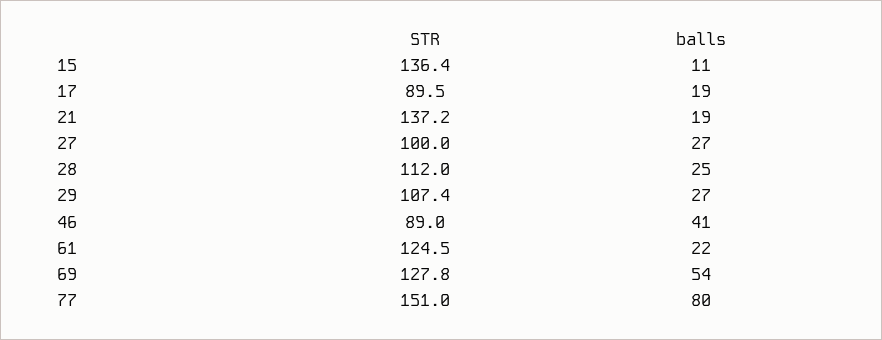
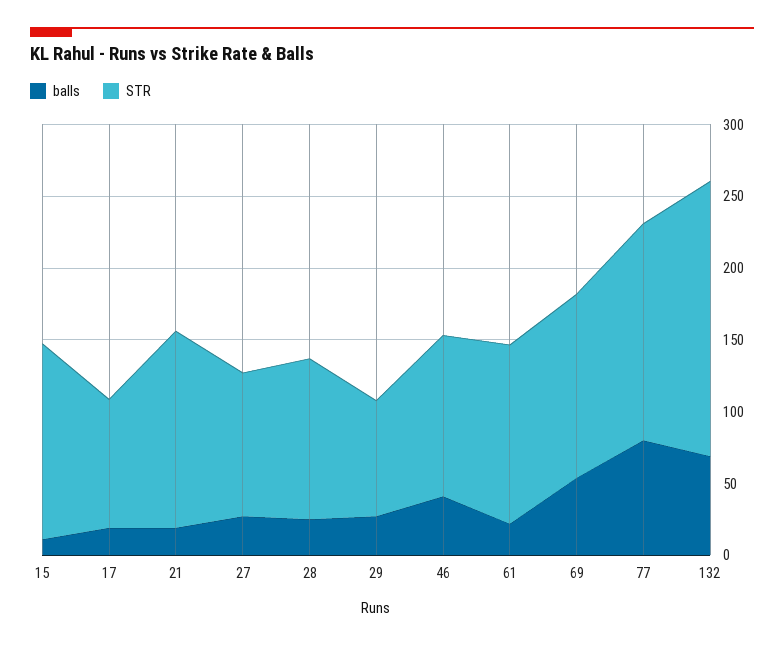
STR, 29: 107.4 -> 80
STR, 46: 89 -> 110
balls, 132: none -> 70
STR, 132: none -> 190

